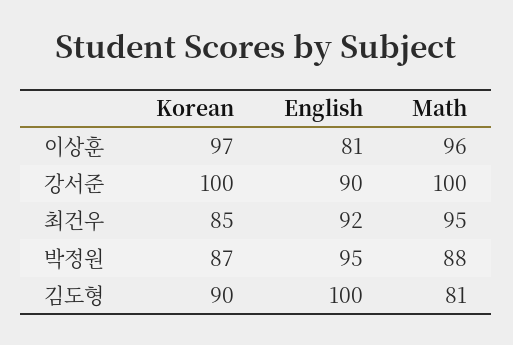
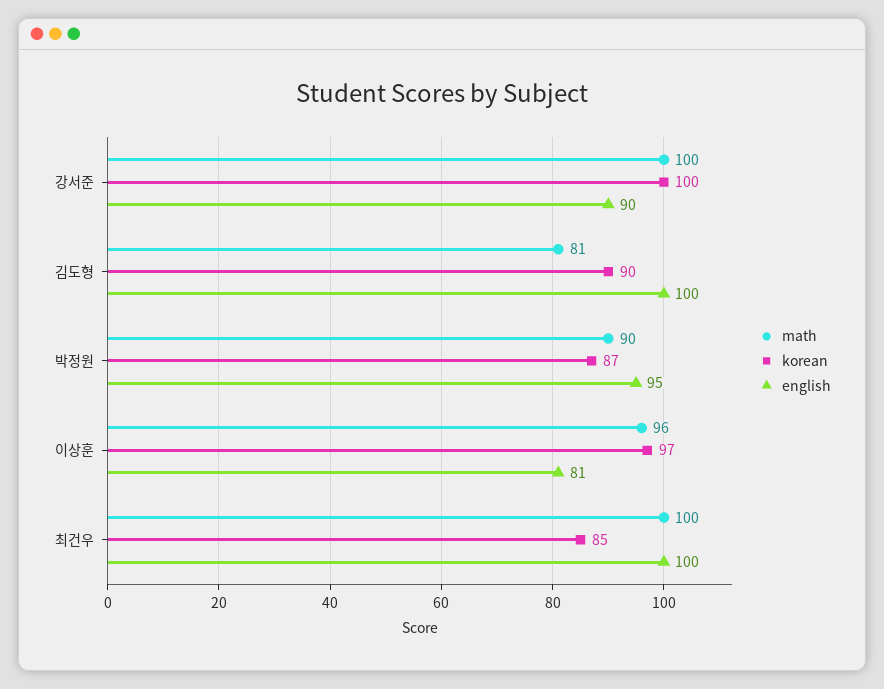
English, 최건우: 92 -> 100
Math, 최건우: 95 -> 100
Math, 박정원: 88 -> 90

